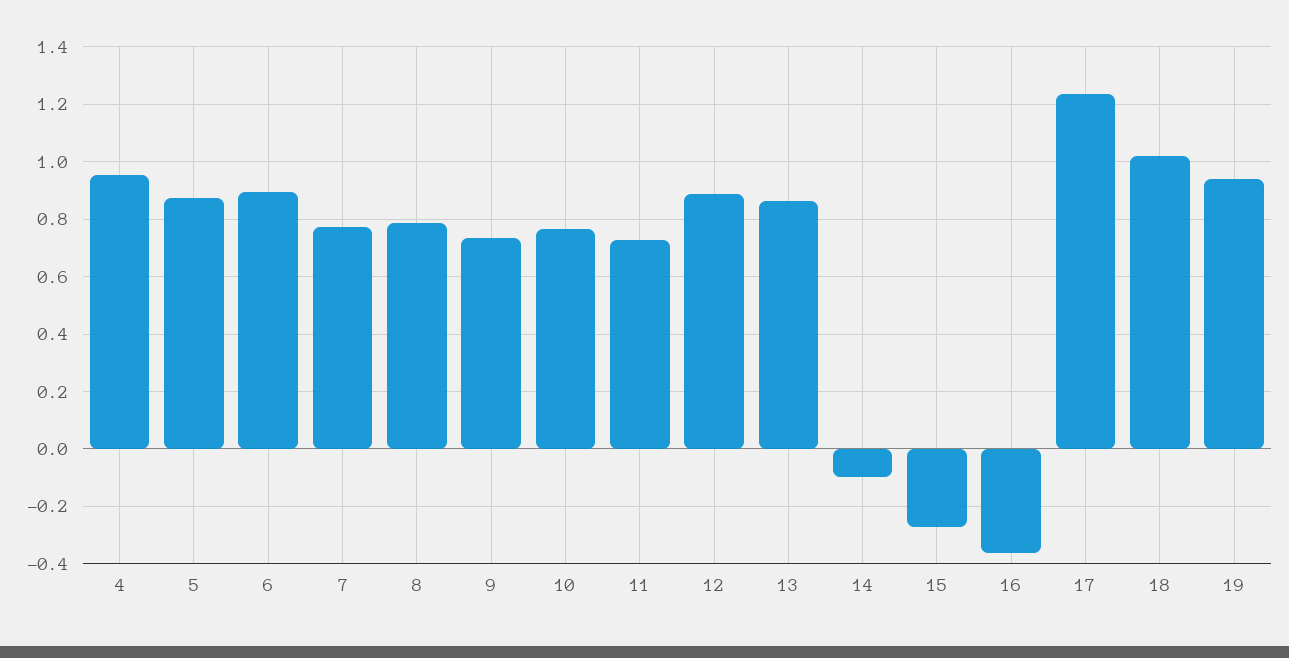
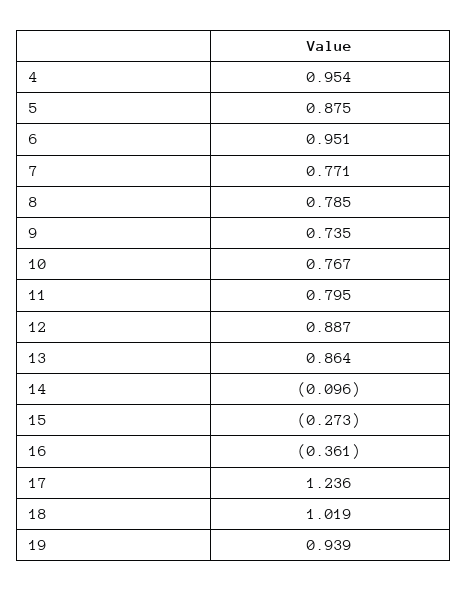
6: 0.9 -> 0.951
11: 0.725 -> 0.795

